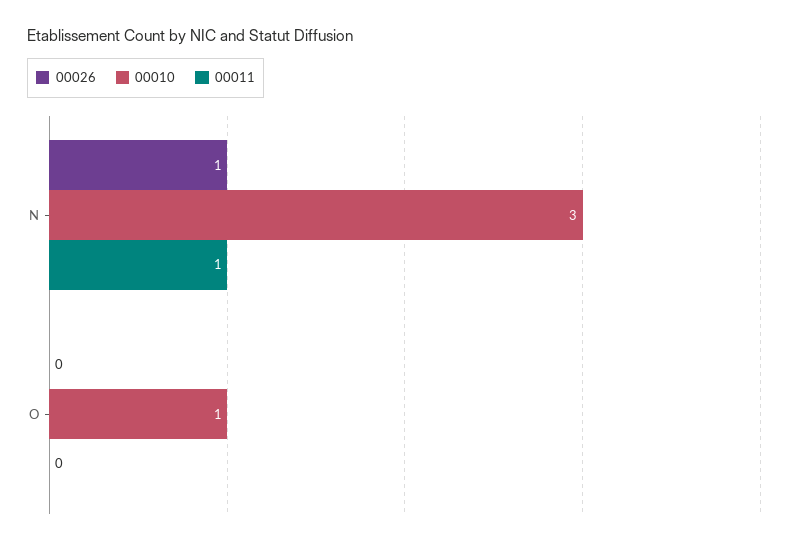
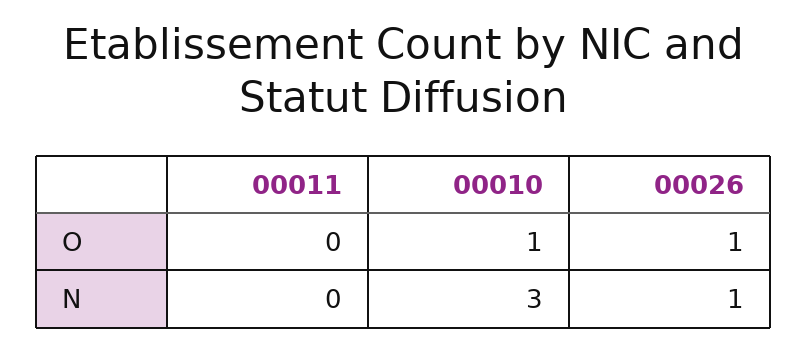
00011, N: 1 -> 0
00026, O: 0 -> 1

